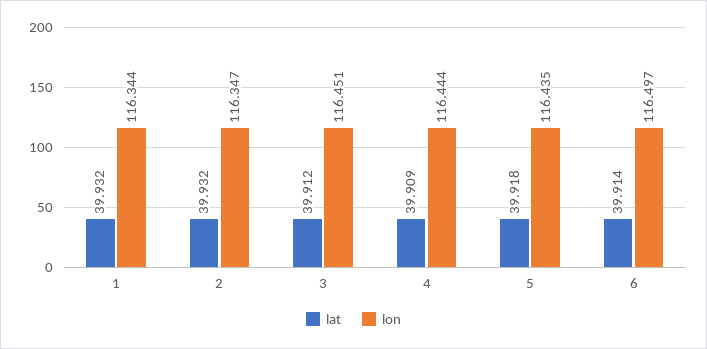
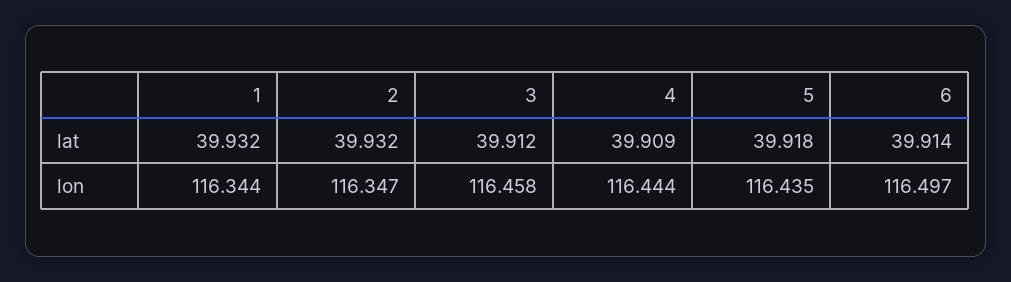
lon, 3: 116.451 -> 116.458

